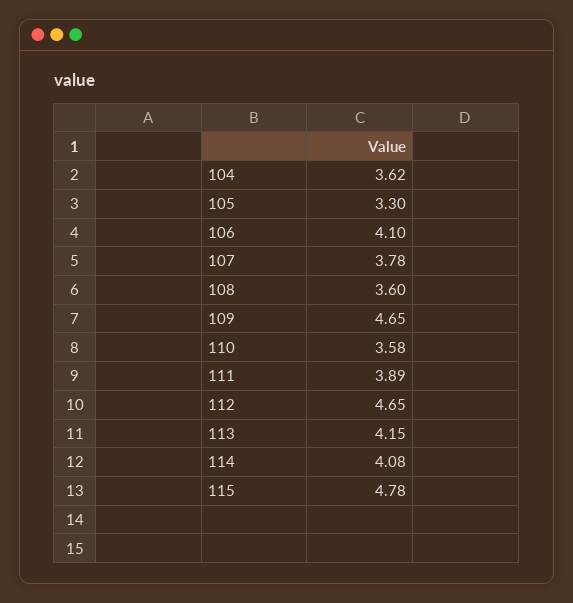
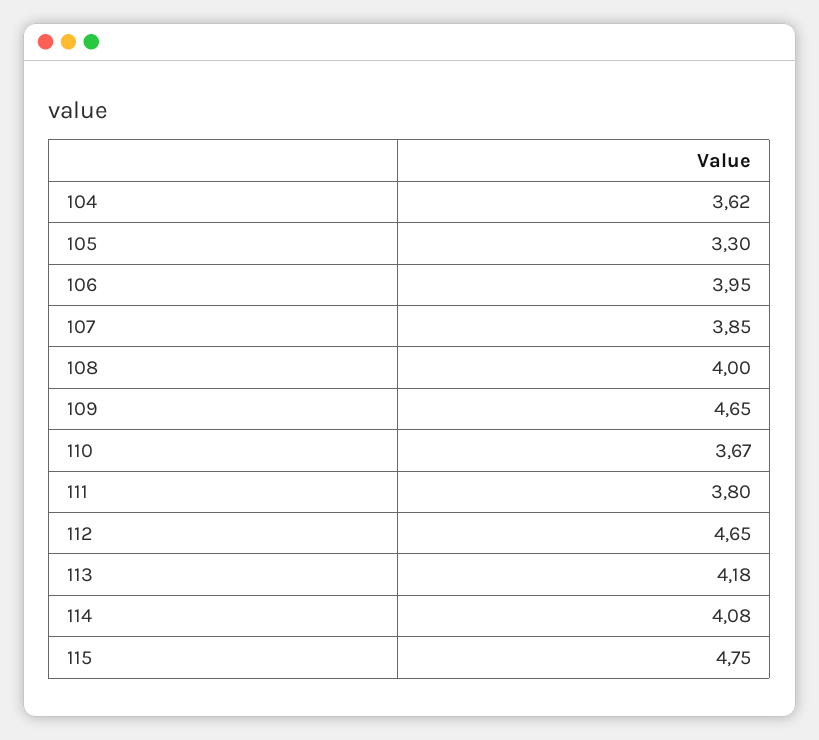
106: 4.1 -> 3.95
107: 3.78 -> 3.85
108: 3.6 -> 4
110: 3.58 -> 3.67
111: 3.89 -> 3.8
113: 4.15 -> 4.18
115: 4.78 -> 4.75

